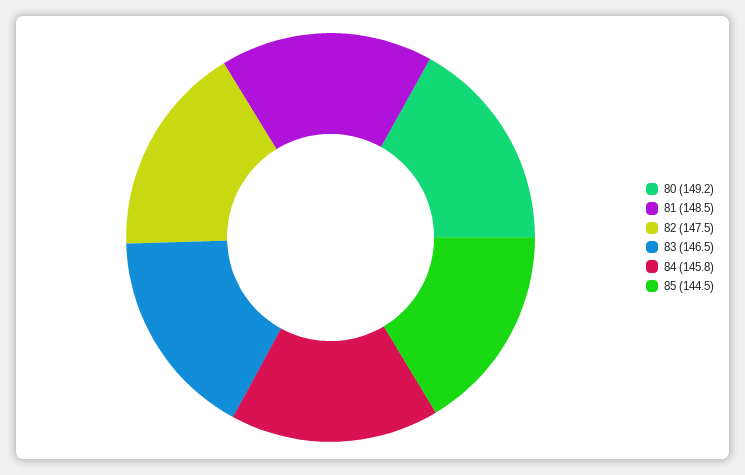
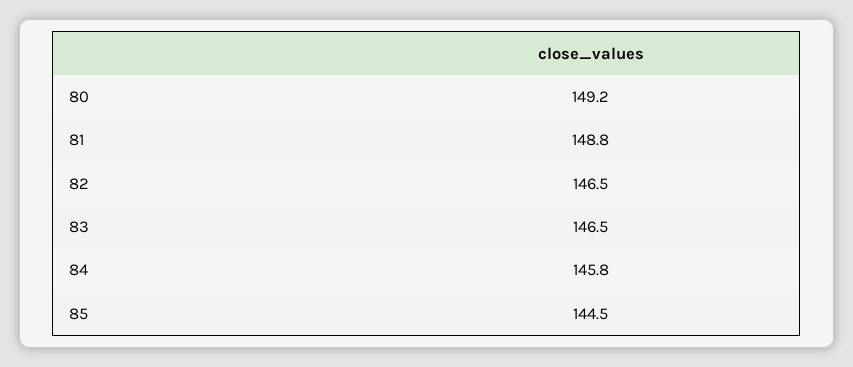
81: 148.5 -> 148.8
82: 147.5 -> 146.5

